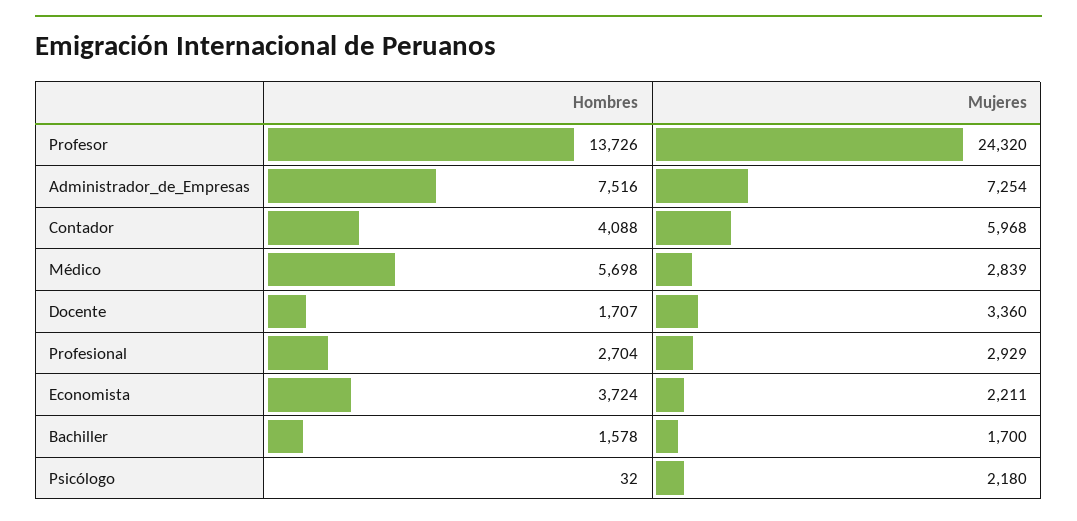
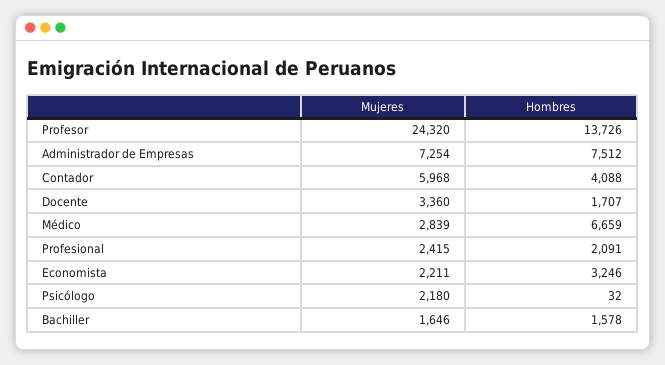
Hombres, Administrador_de_Empresas: 7516 -> 7512
Hombres, Médico: 5698 -> 6659
Hombres, Profesional: 2704 -> 2091
Mujeres, Profesional: 2929 -> 2415
Hombres, Economista: 3724 -> 3246
Mujeres, Bachiller: 1700 -> 1646

